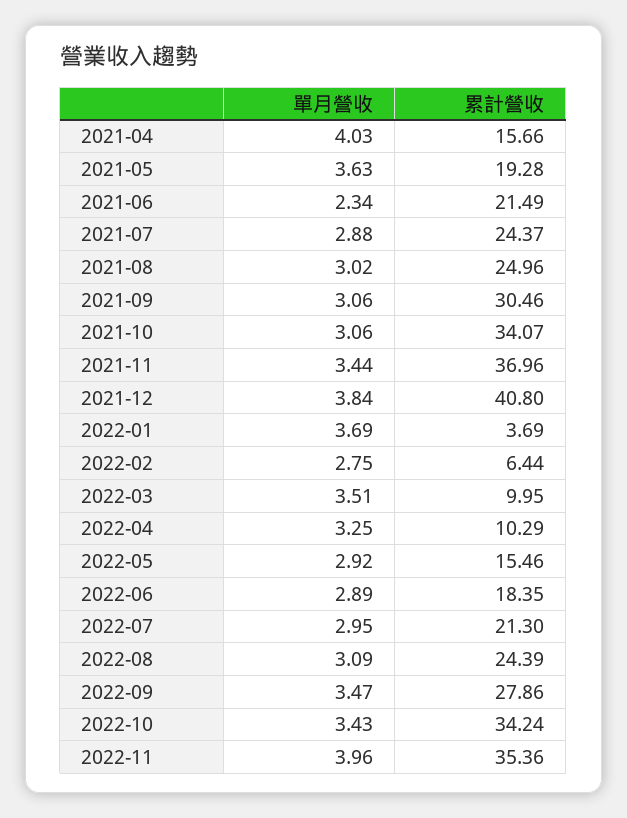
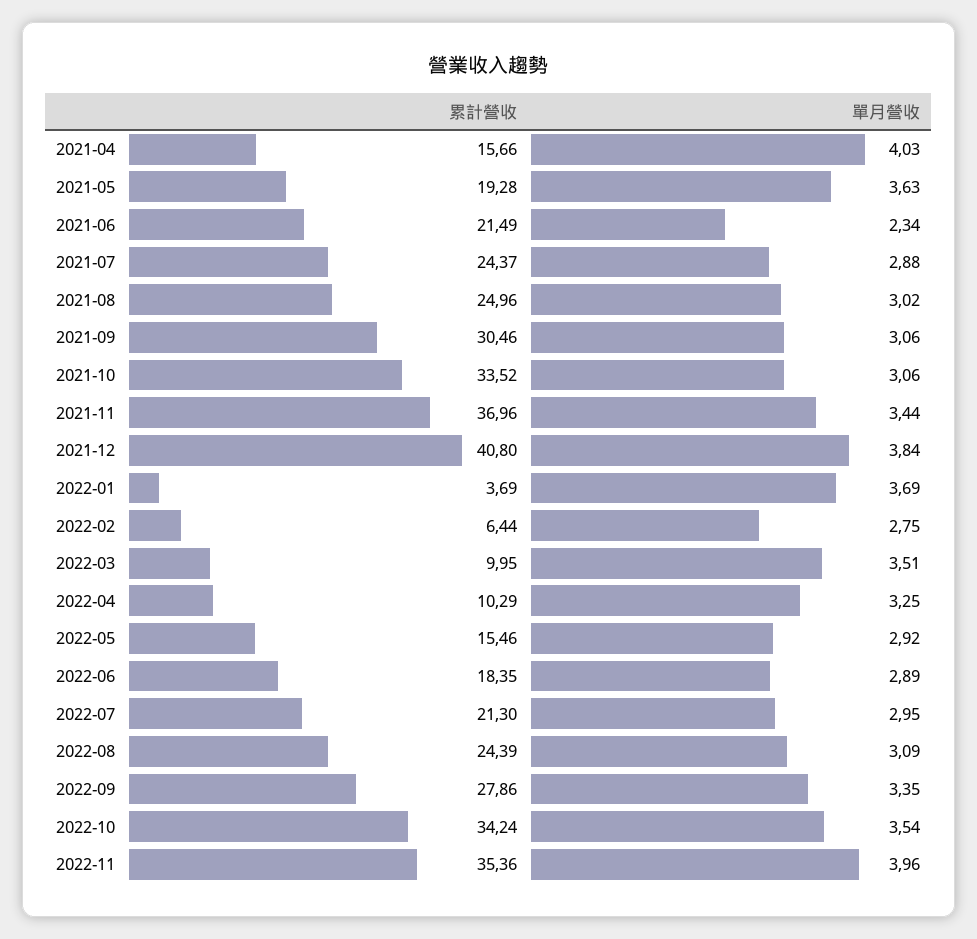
累計營收, 2021-10: 34.07 -> 33.52
單月營收, 2022-09: 3.47 -> 3.35
單月營收, 2022-10: 3.43 -> 3.54

